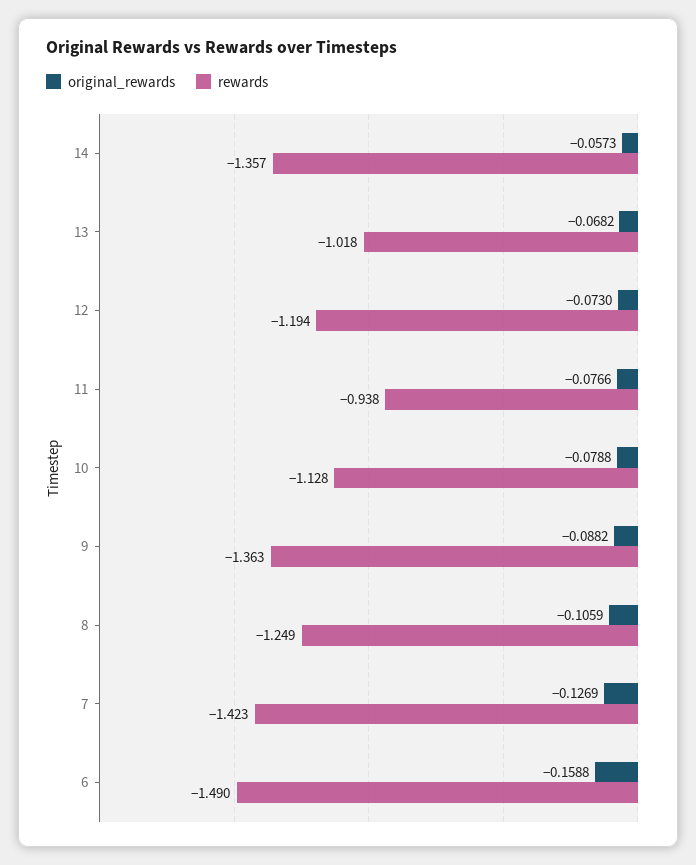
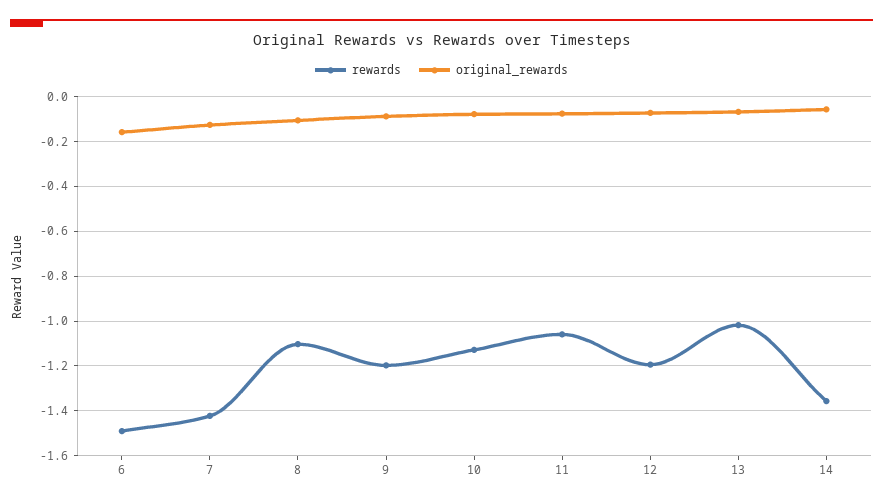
rewards, 11: -0.938 -> -1.05
rewards, 9: -1.363 -> -1.2
rewards, 8: -1.249 -> -1.1

